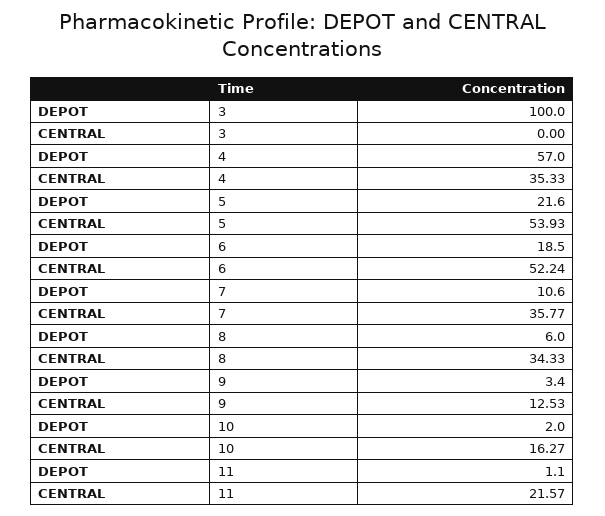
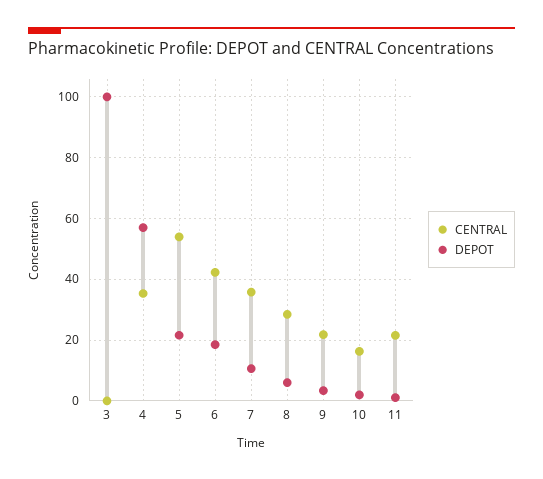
CENTRAL, 6: 52.24 -> 42
CENTRAL, 8: 34.33 -> 28
CENTRAL, 9: 12.53 -> 22

